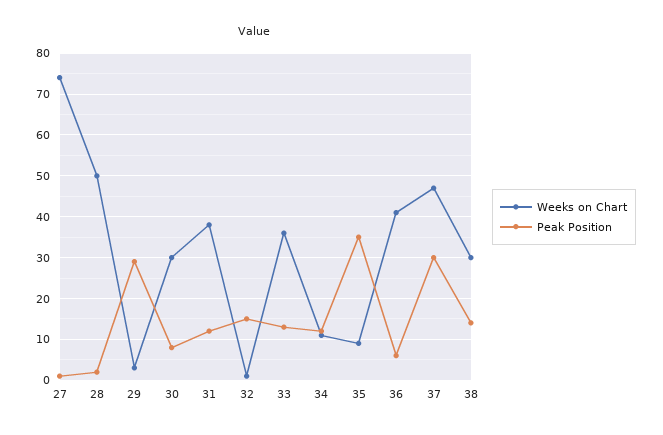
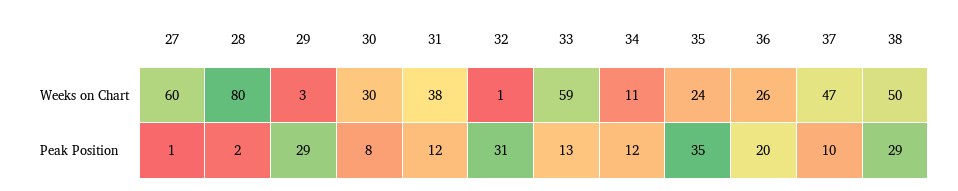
Weeks on Chart, 27: 75 -> 60
Weeks on Chart, 28: 50 -> 80
Peak Position, 32: 15 -> 31
Weeks on Chart, 33: 35 -> 59
Weeks on Chart, 35: 10 -> 24
Weeks on Chart, 36: 40 -> 26
Peak Position, 36: 5 -> 20
Peak Position, 37: 30 -> 10
Weeks on Chart, 38: 30 -> 50
Peak Position, 38: 15 -> 29

